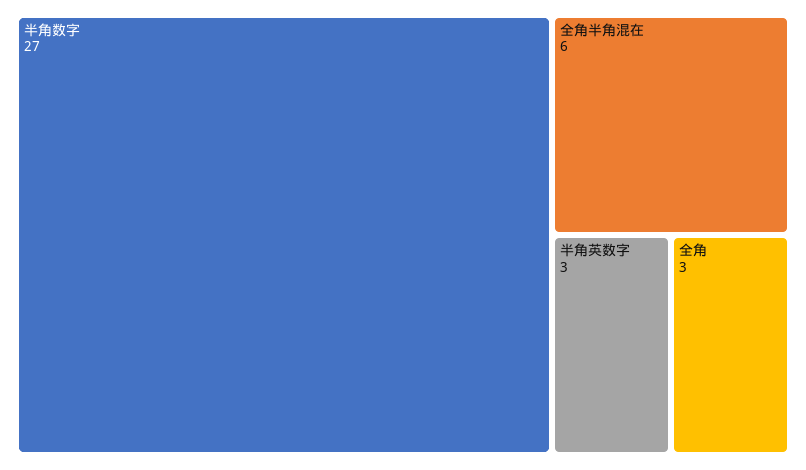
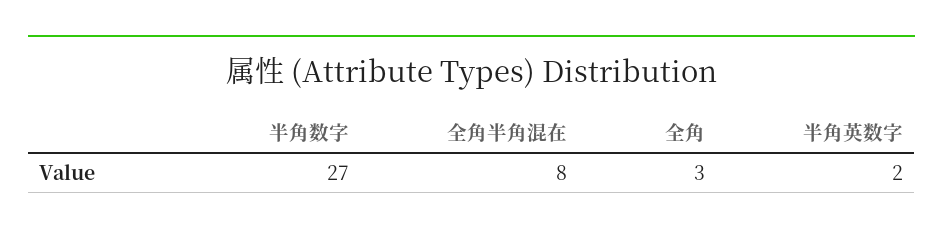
全角半角混在: 6 -> 8
半角英数字: 3 -> 2

